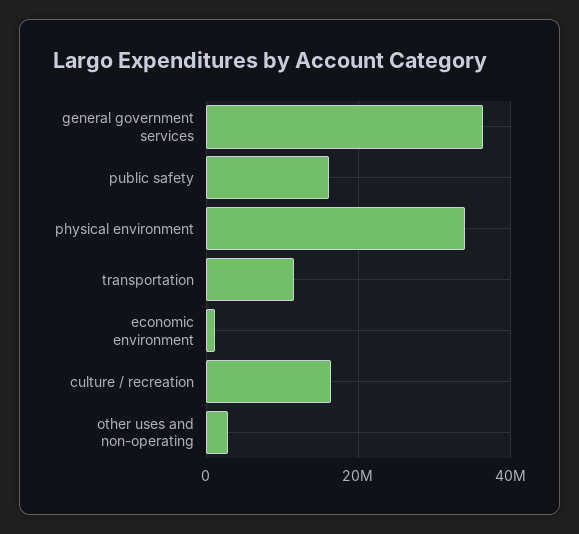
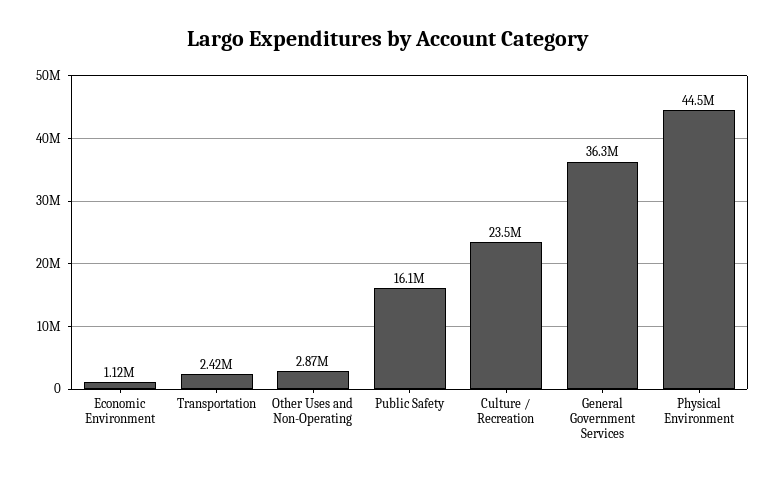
physical environment: 34000000 -> 44500000
transportation: 12000000 -> 2420000
culture / recreation: 16000000 -> 23500000

